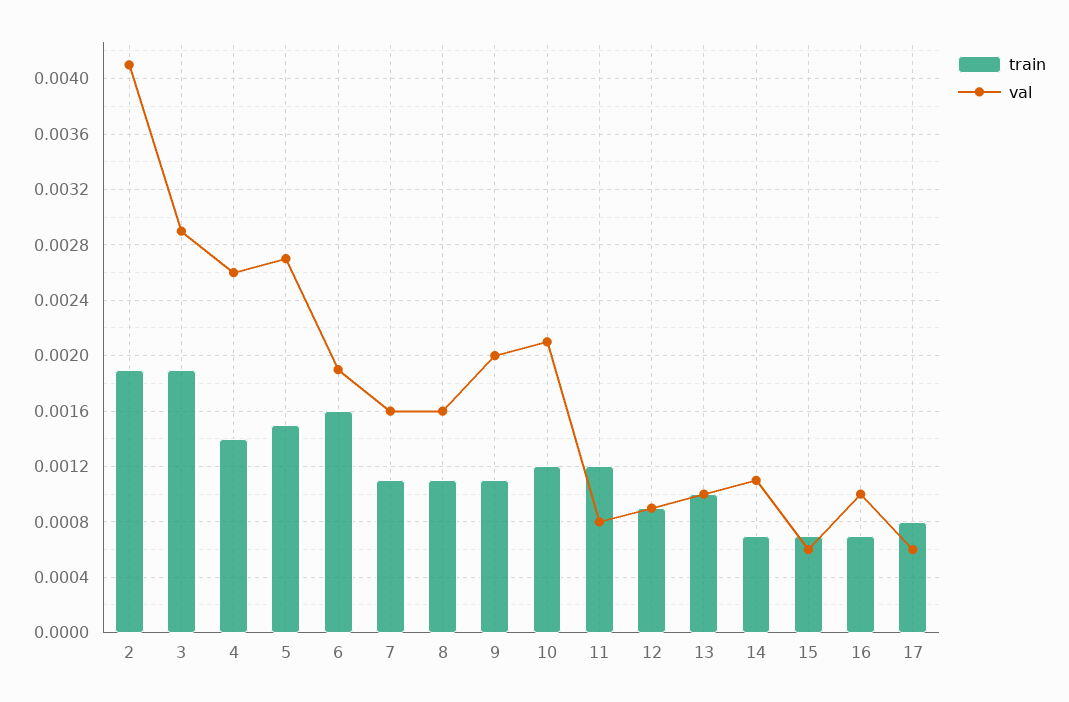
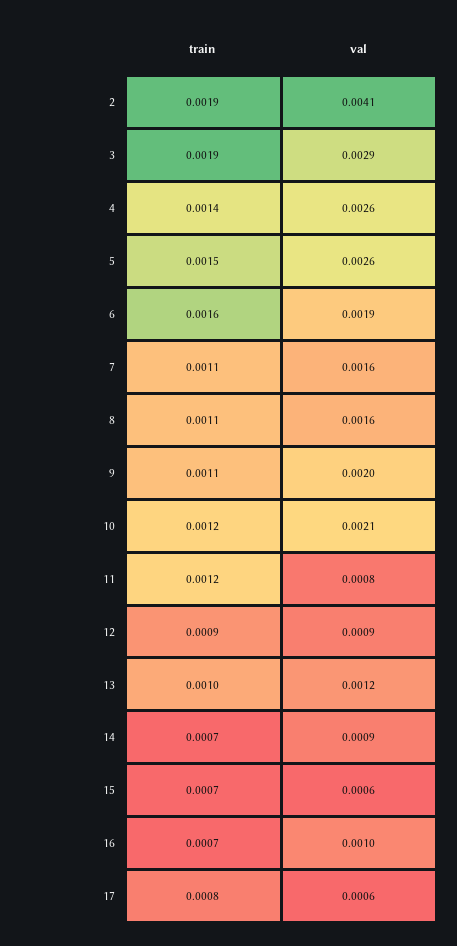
val, 5: 0.0027 -> 0.0026
val, 13: 0.001 -> 0.0012
val, 14: 0.0011 -> 0.0009

